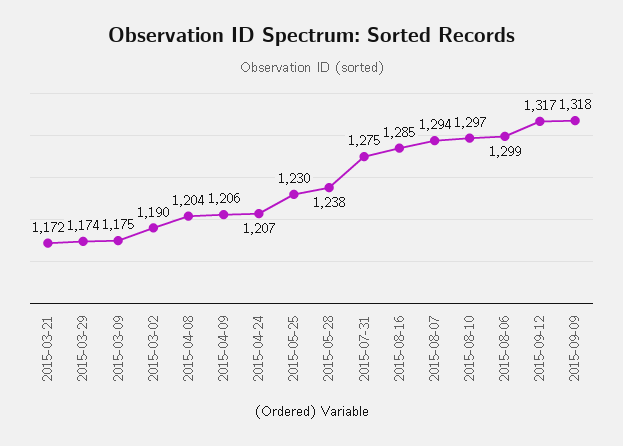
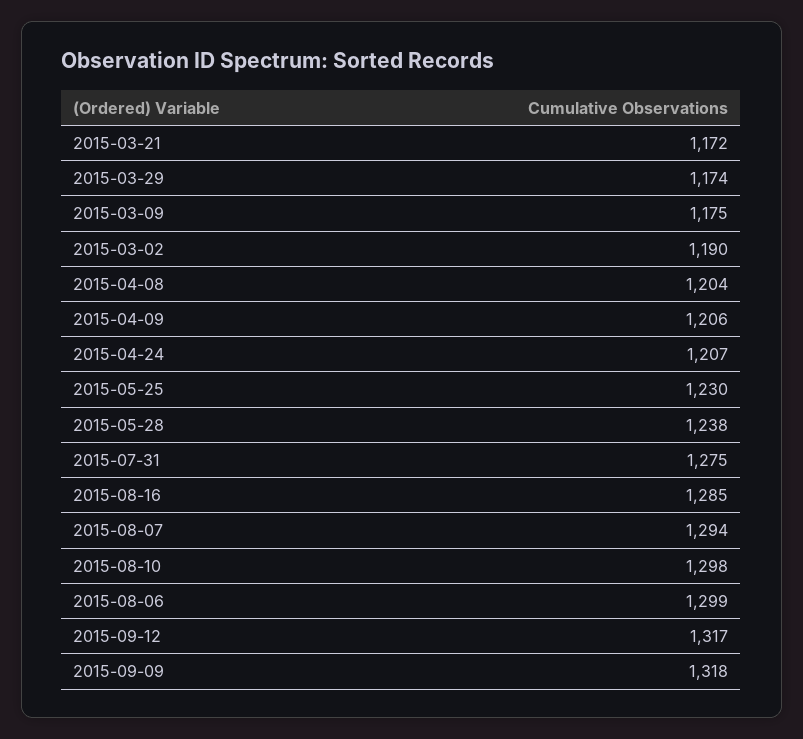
2015-08-10: 1297 -> 1298

